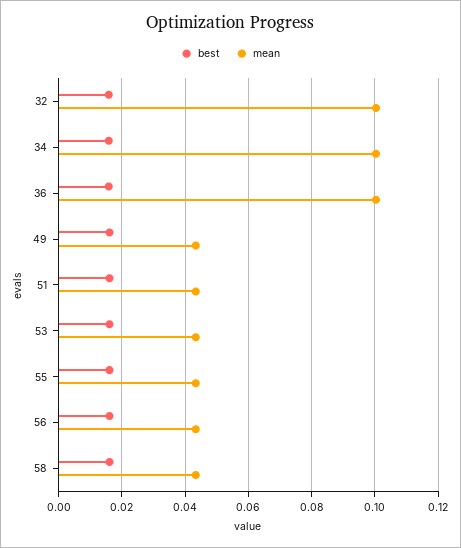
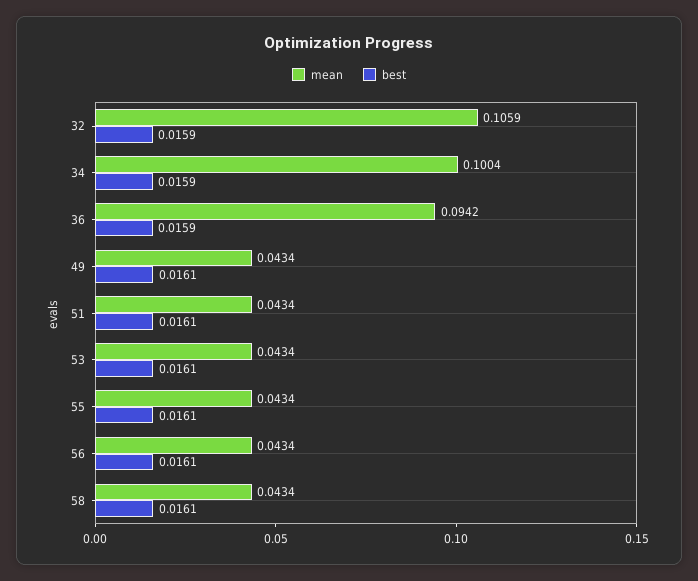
mean, 32: 0.1 -> 0.1059
mean, 36: 0.1 -> 0.0942

